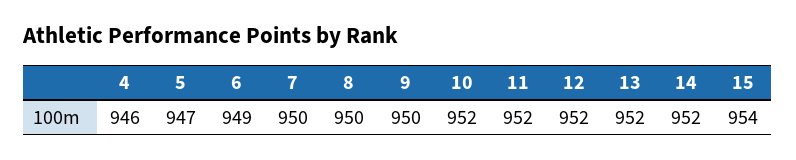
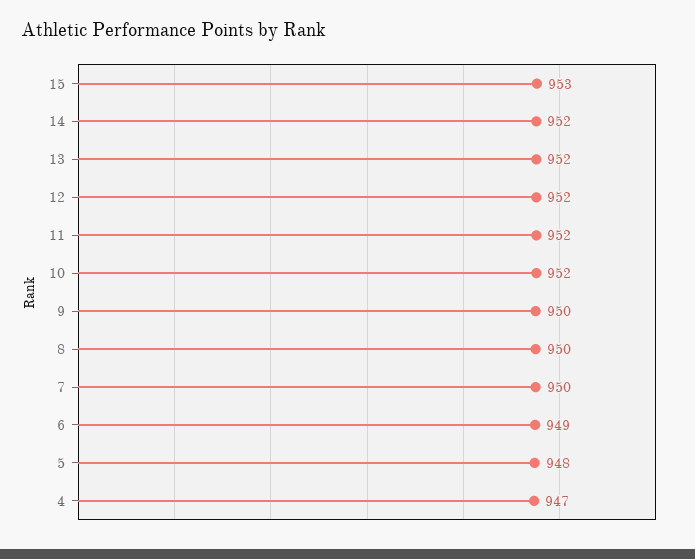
4: 946 -> 947
5: 947 -> 948
15: 954 -> 953

